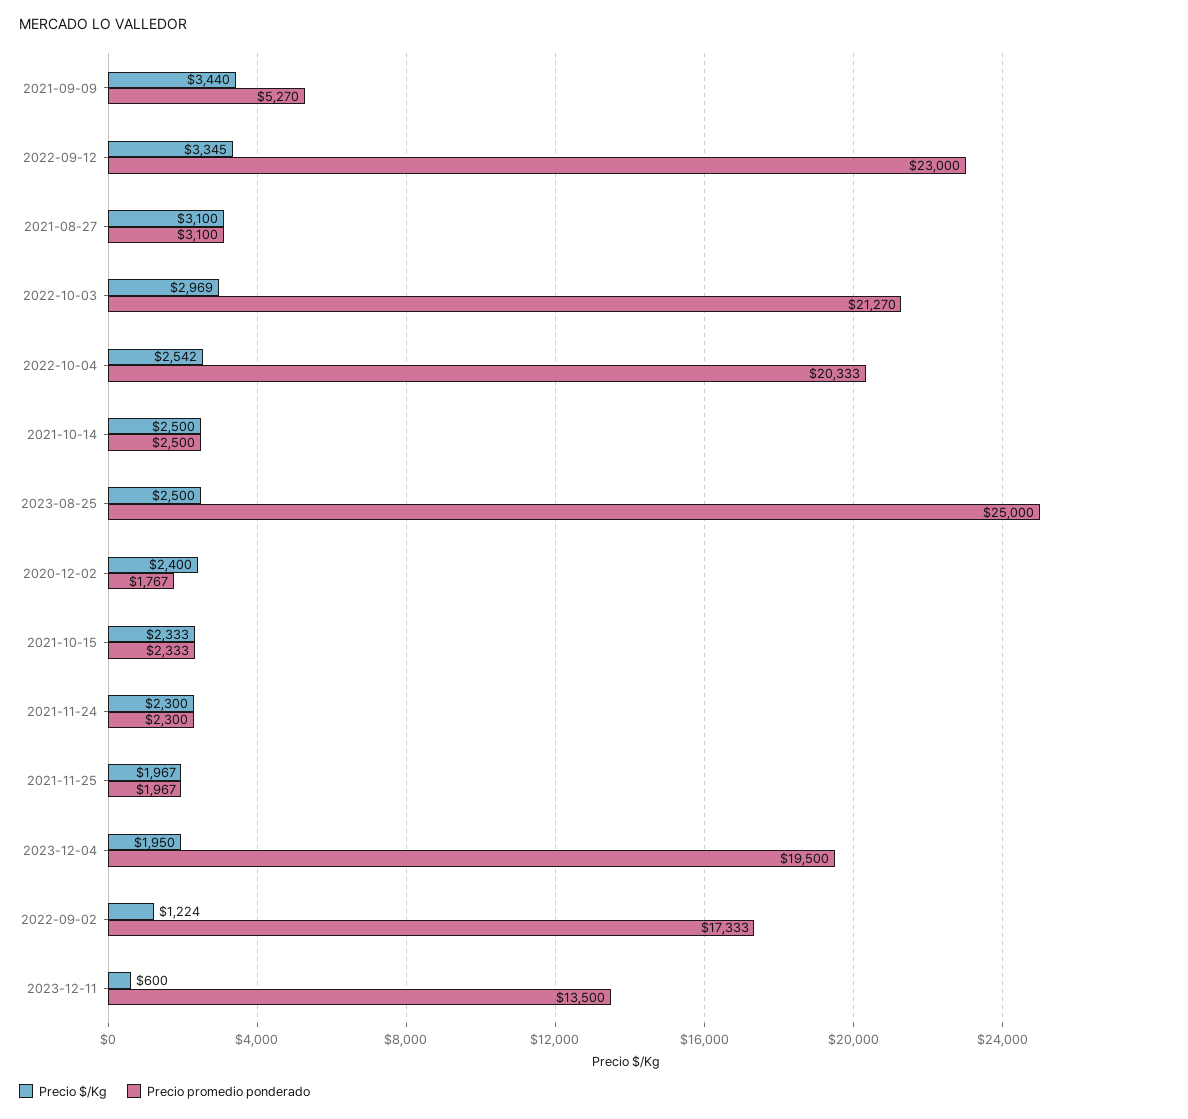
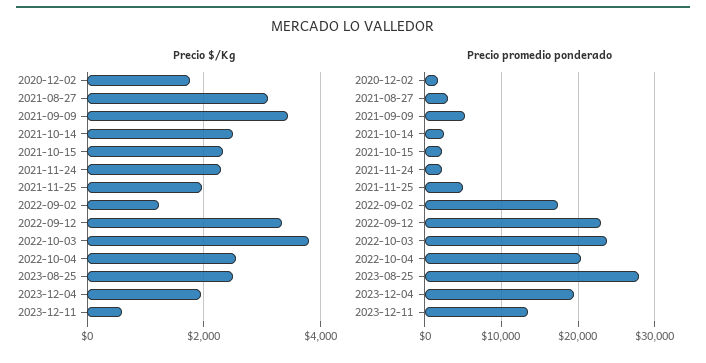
Precio $/Kg, 2022-10-03: 2969 -> 3800
Precio promedio ponderado, 2022-10-03: 21270 -> 24000
Precio promedio ponderado, 2023-08-25: 25000 -> 28000
Precio $/Kg, 2020-12-02: 2400 -> 1800
Precio promedio ponderado, 2021-11-25: 1967 -> 5000

